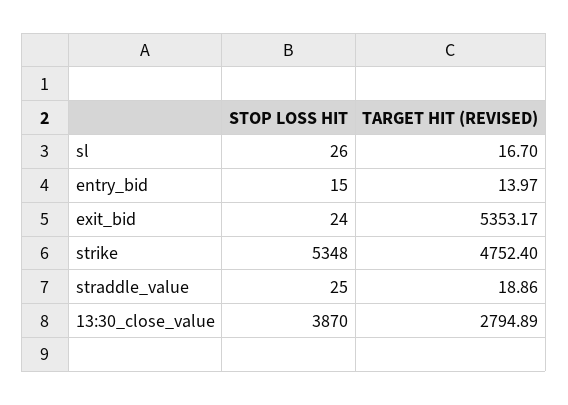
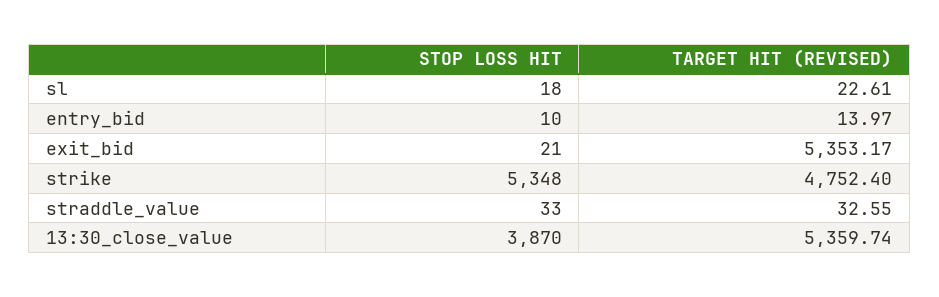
STOP LOSS HIT, sl: 26 -> 18
TARGET HIT (REVISED), sl: 16.7 -> 22.61
STOP LOSS HIT, entry_bid: 15 -> 10
STOP LOSS HIT, exit_bid: 24 -> 21
STOP LOSS HIT, straddle_value: 25 -> 33
TARGET HIT (REVISED), straddle_value: 18.86 -> 32.55
TARGET HIT (REVISED), 13:30_close_value: 2794.89 -> 5359.74

